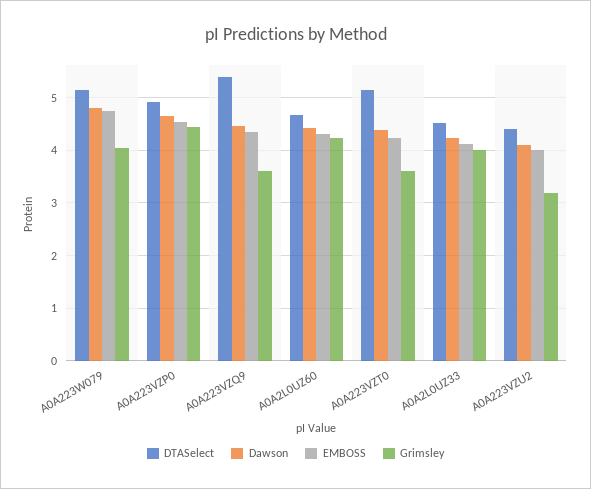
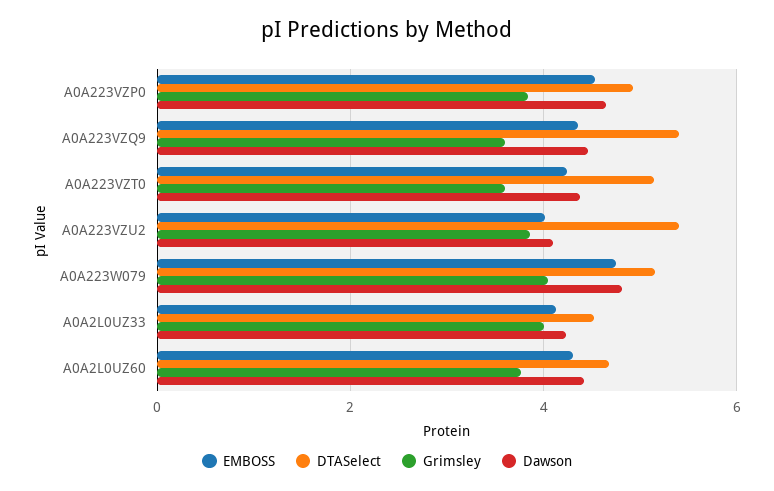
Grimsley, A0A223VZP0: 4.4 -> 3.8
Grimsley, A0A2L0UZ60: 4.2 -> 3.8
DTASelect, A0A223VZU2: 4.4 -> 5.4
Grimsley, A0A223VZU2: 3.2 -> 3.8

